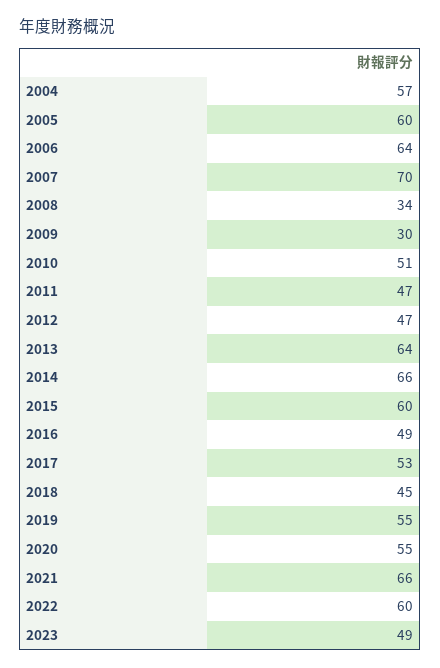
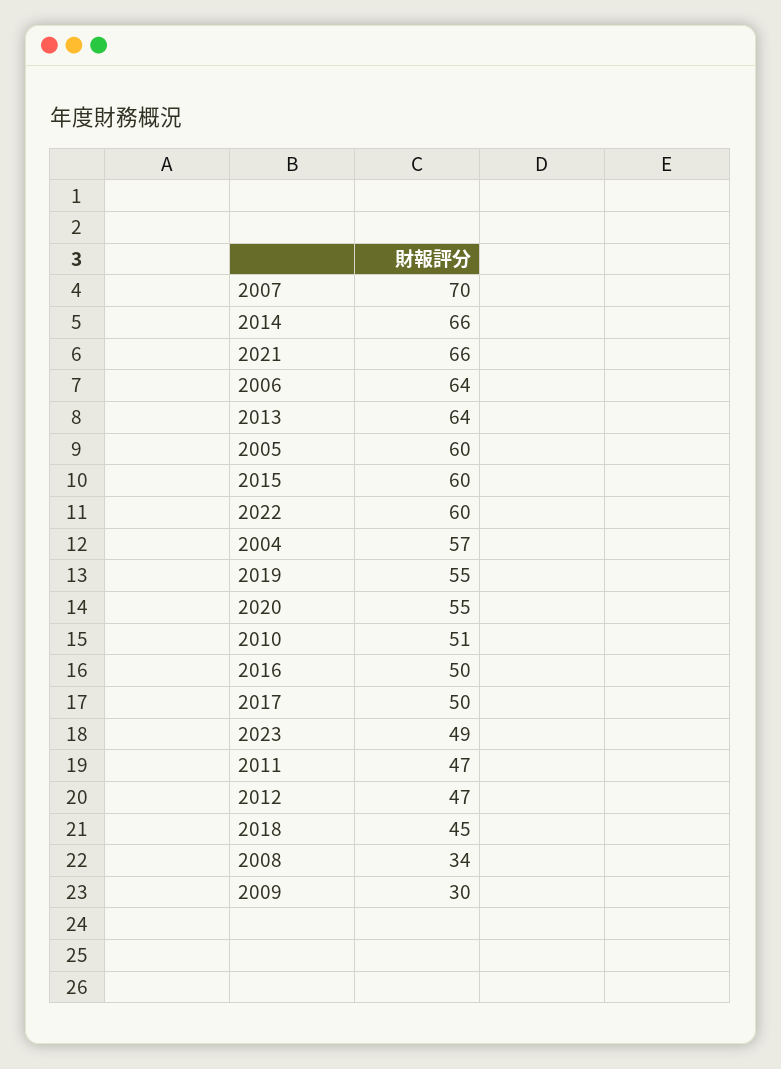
2016: 49 -> 50
2017: 53 -> 50

